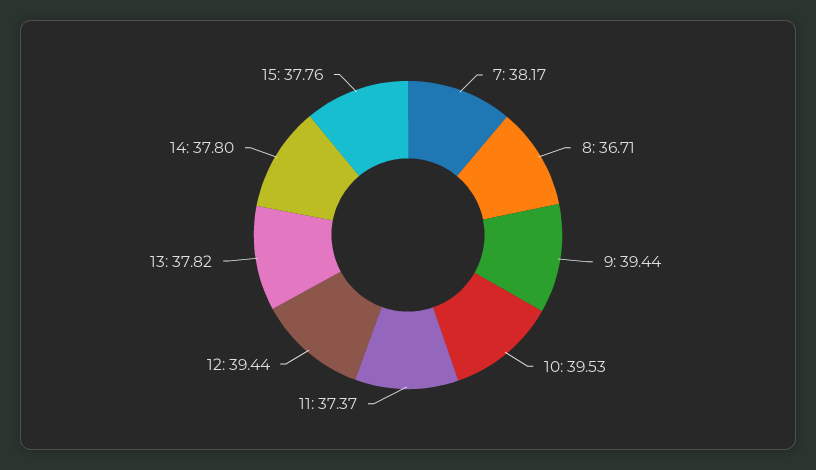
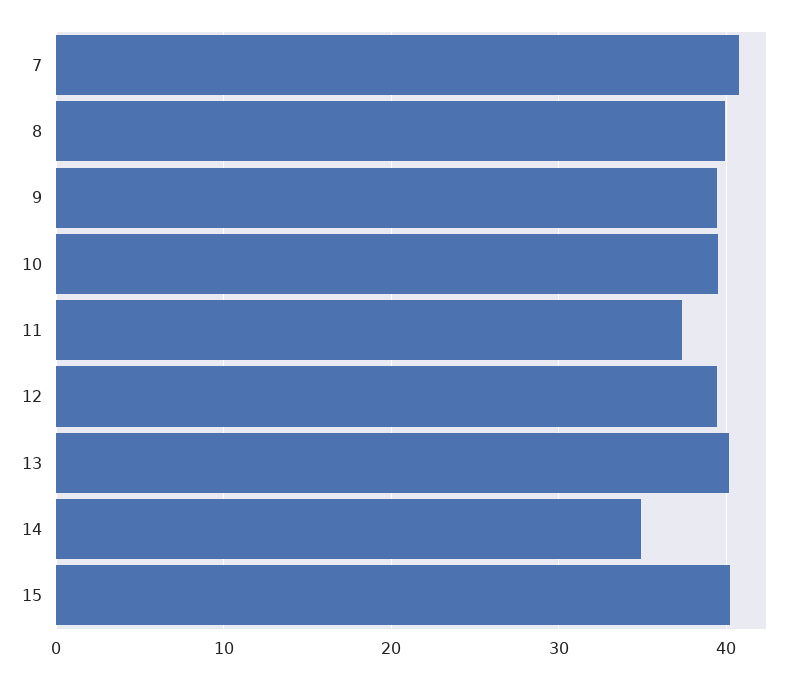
7: 38.17 -> 41
8: 36.71 -> 40
13: 37.82 -> 40
14: 37.8 -> 35
15: 37.76 -> 40

